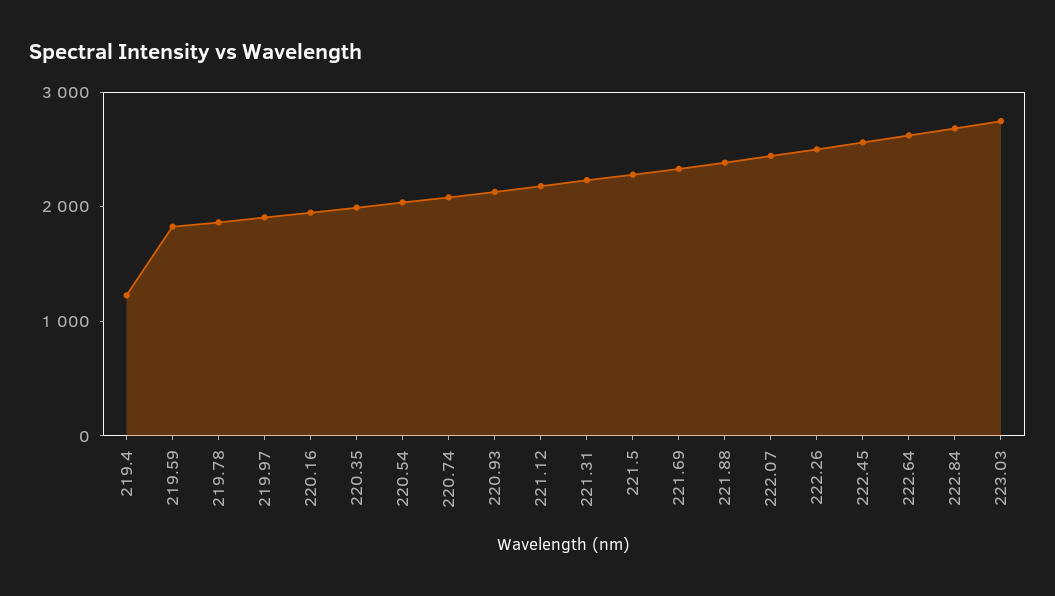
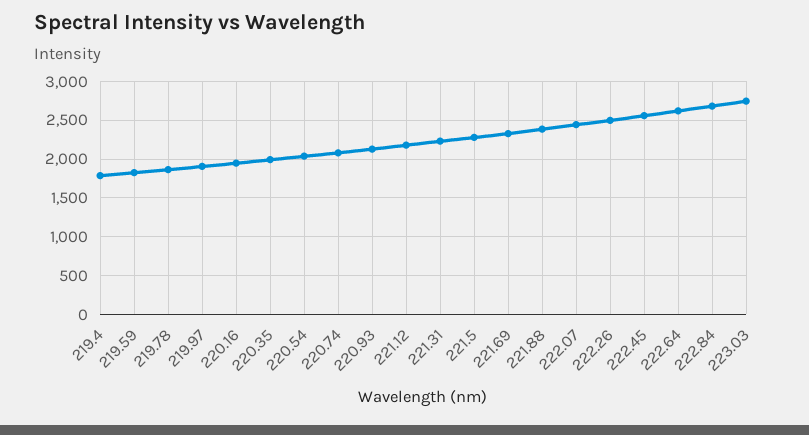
219.4: 1200 -> 1800

